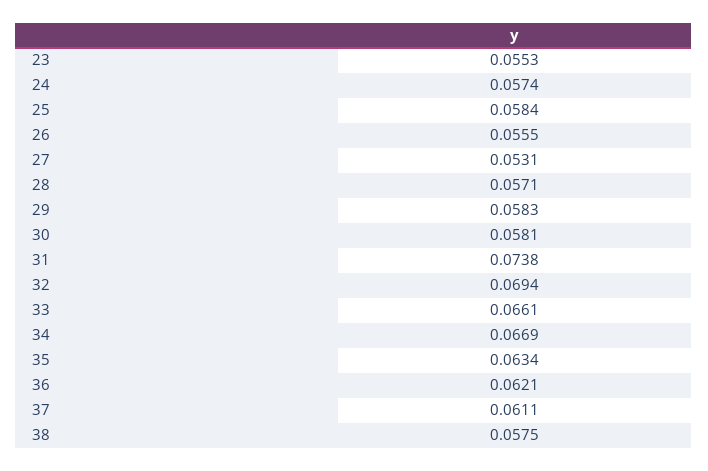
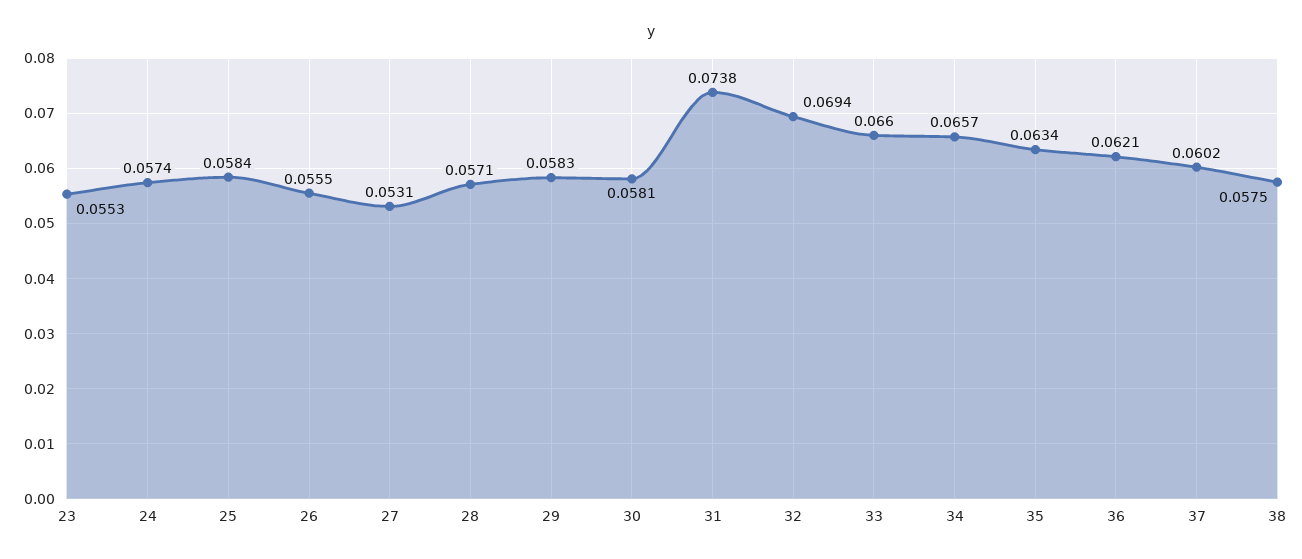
33: 0.0661 -> 0.066
34: 0.0669 -> 0.0657
37: 0.0611 -> 0.0602

